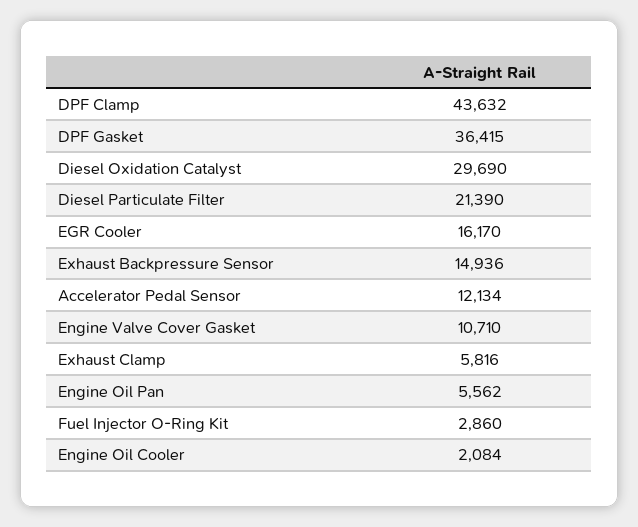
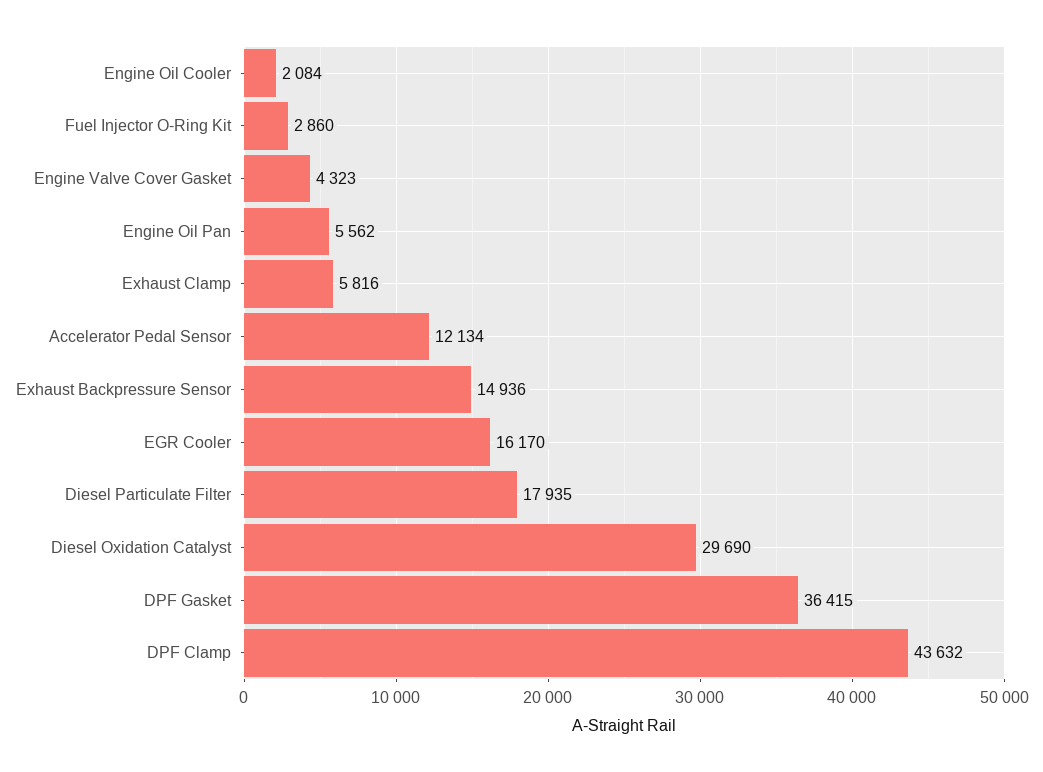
Diesel Particulate Filter: 21390 -> 17935
Engine Valve Cover Gasket: 10710 -> 4323

